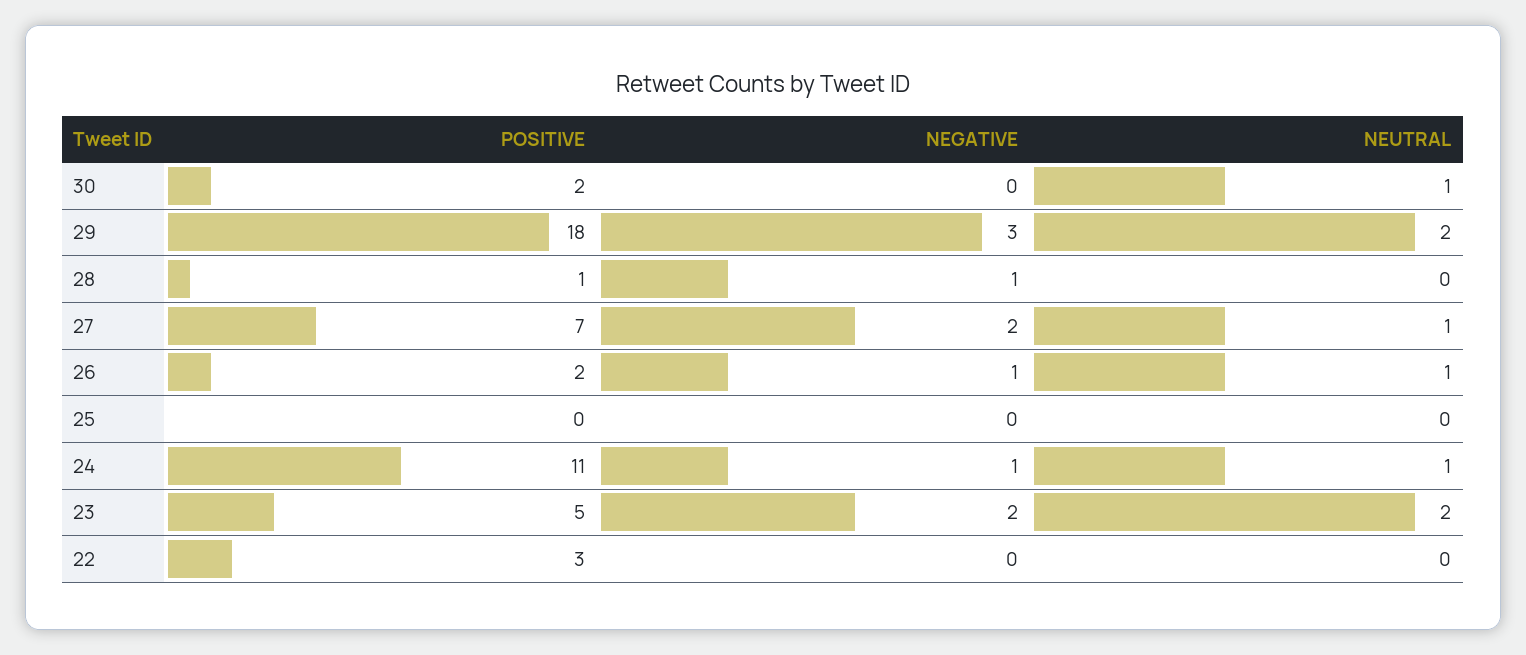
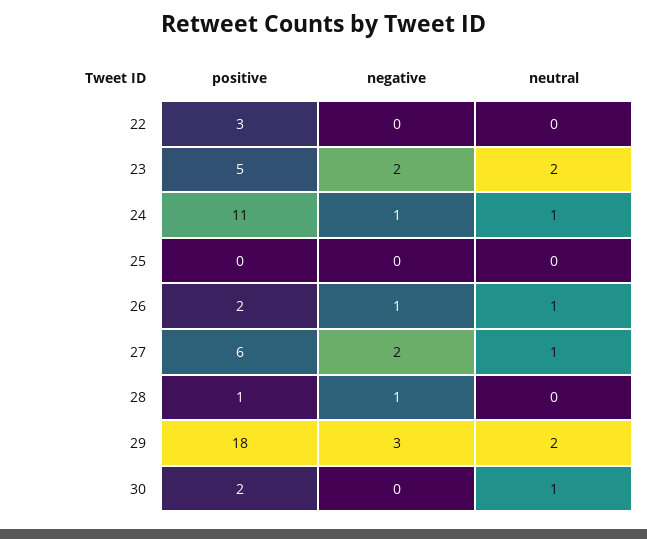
POSITIVE, 27: 7 -> 6

